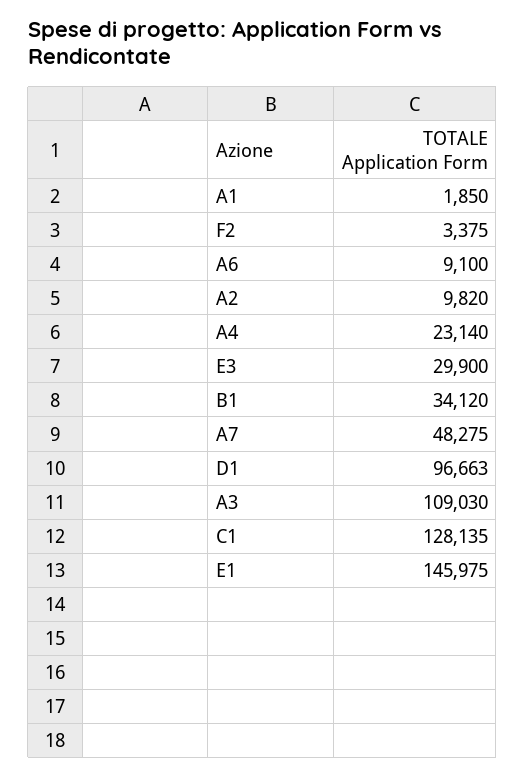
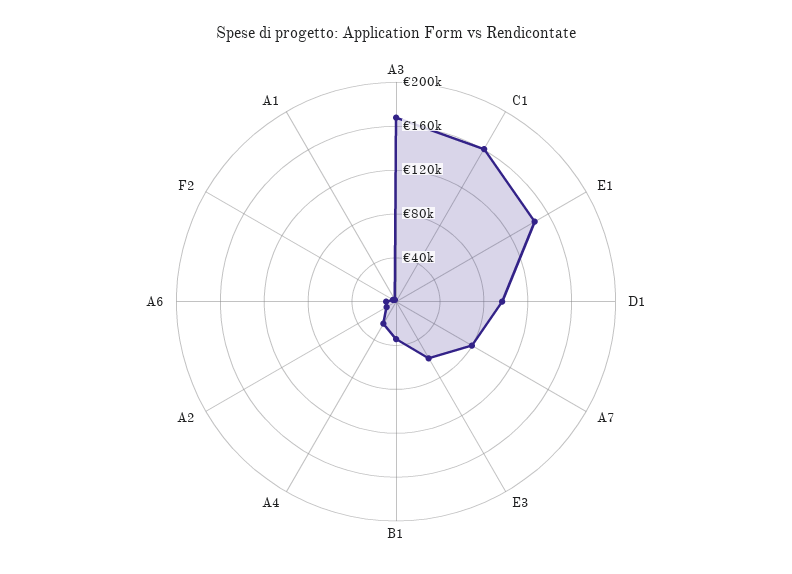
E3: 29900 -> 60000
A7: 48275 -> 80000
A3: 109030 -> 170000
C1: 128135 -> 160000

